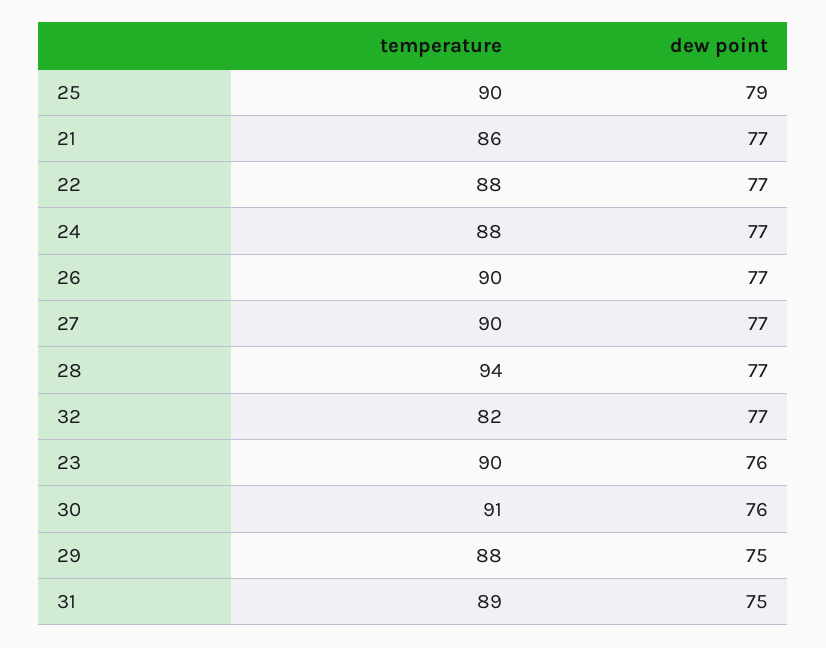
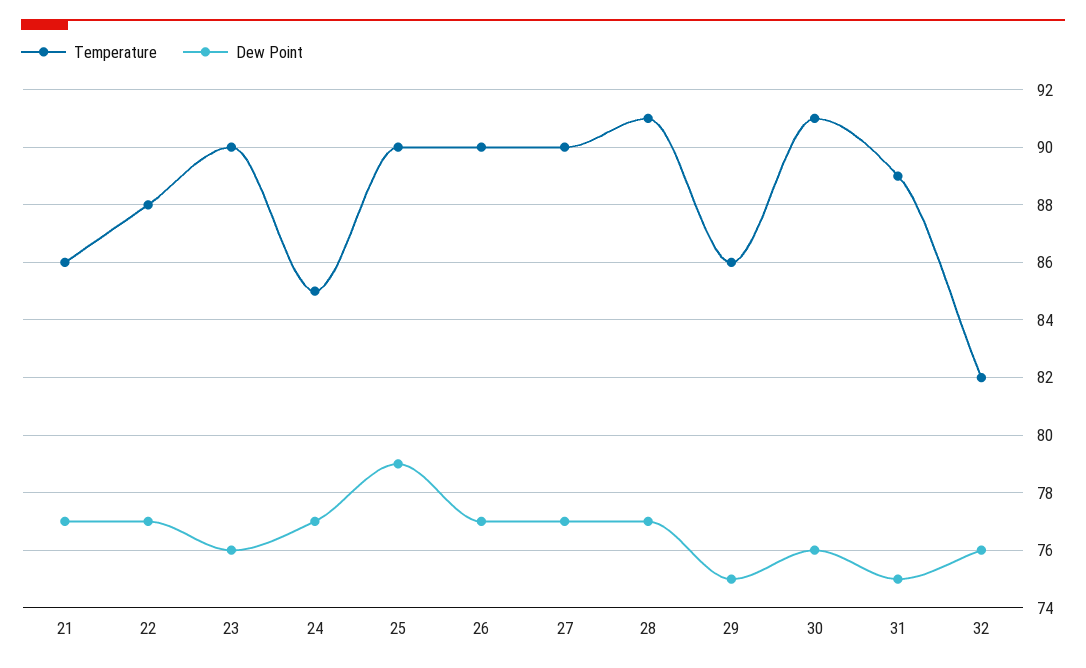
temperature, 24: 88 -> 85
temperature, 28: 94 -> 91
dew point, 32: 77 -> 76
temperature, 29: 88 -> 86

